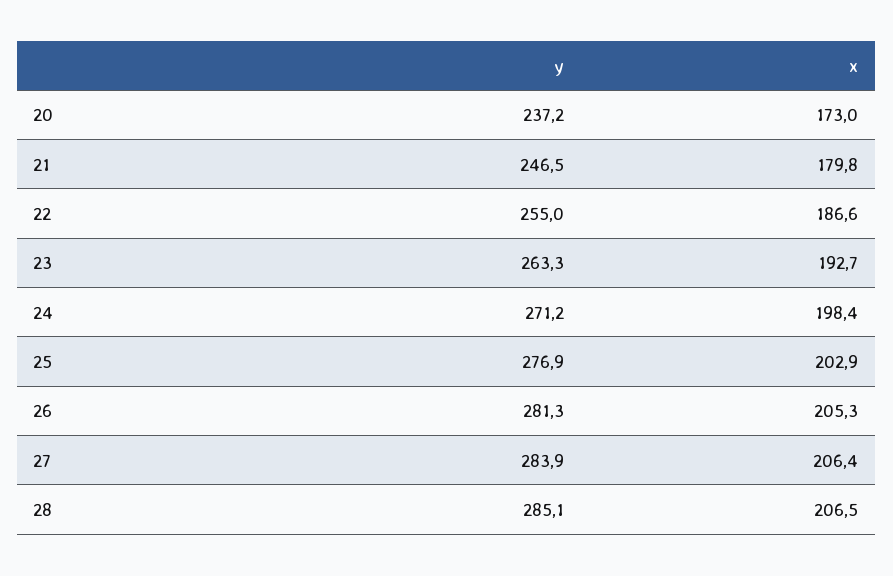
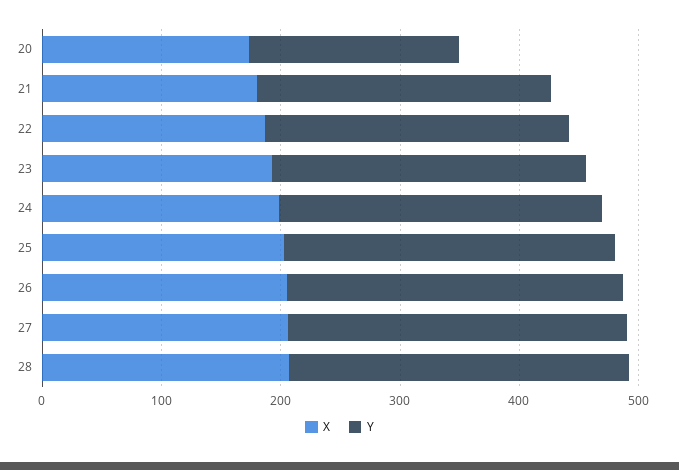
y, 20: 237.2 -> 180

